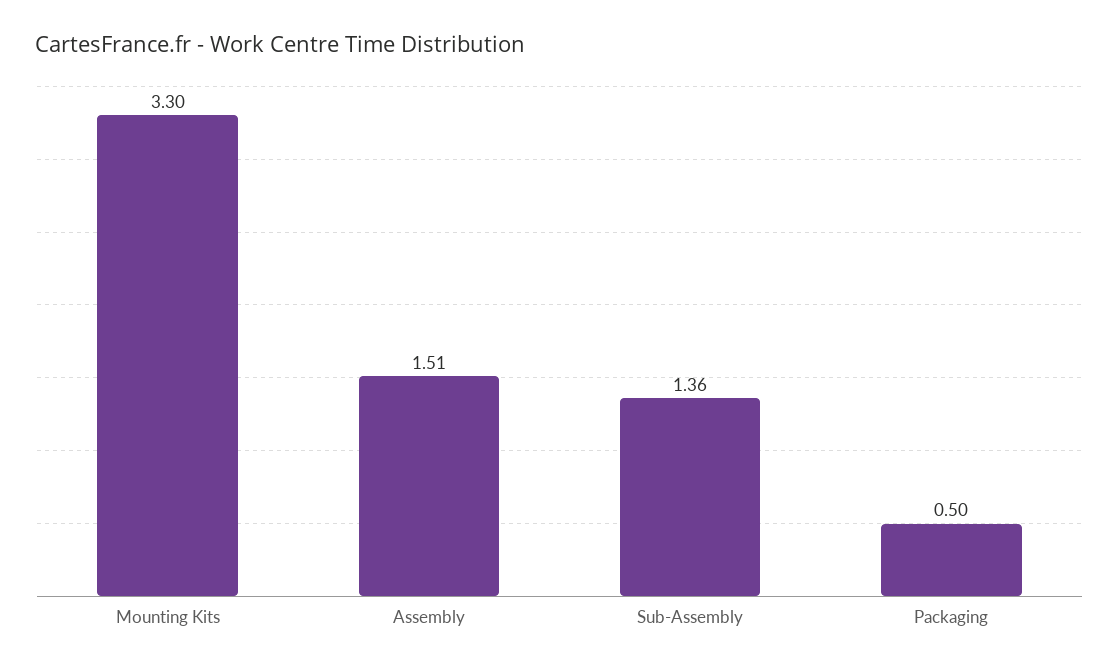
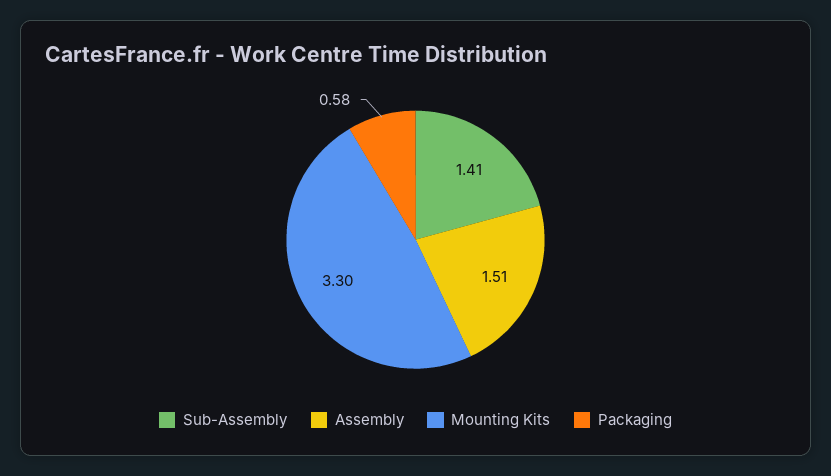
Sub-Assembly: 1.36 -> 1.41
Packaging: 0.5 -> 0.58

